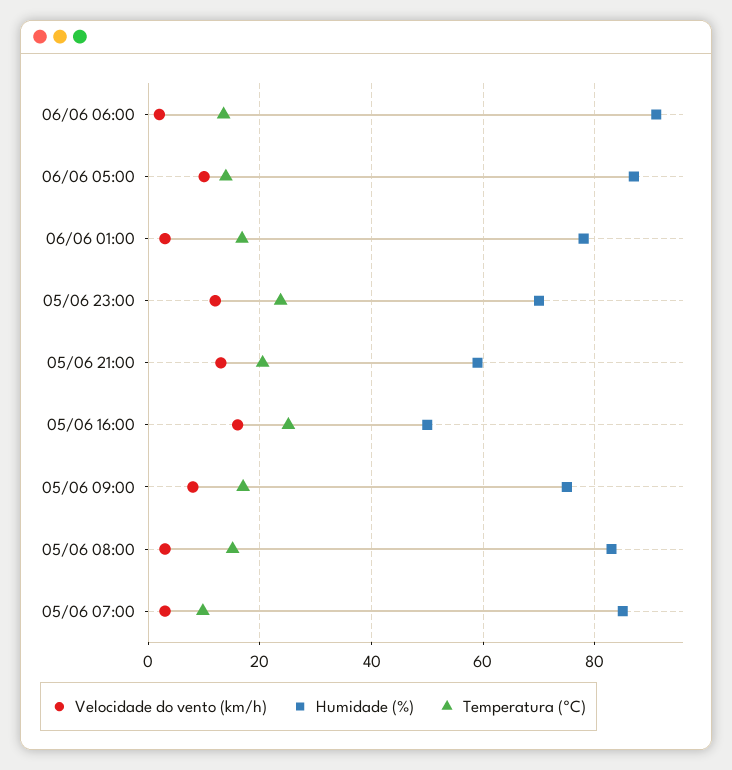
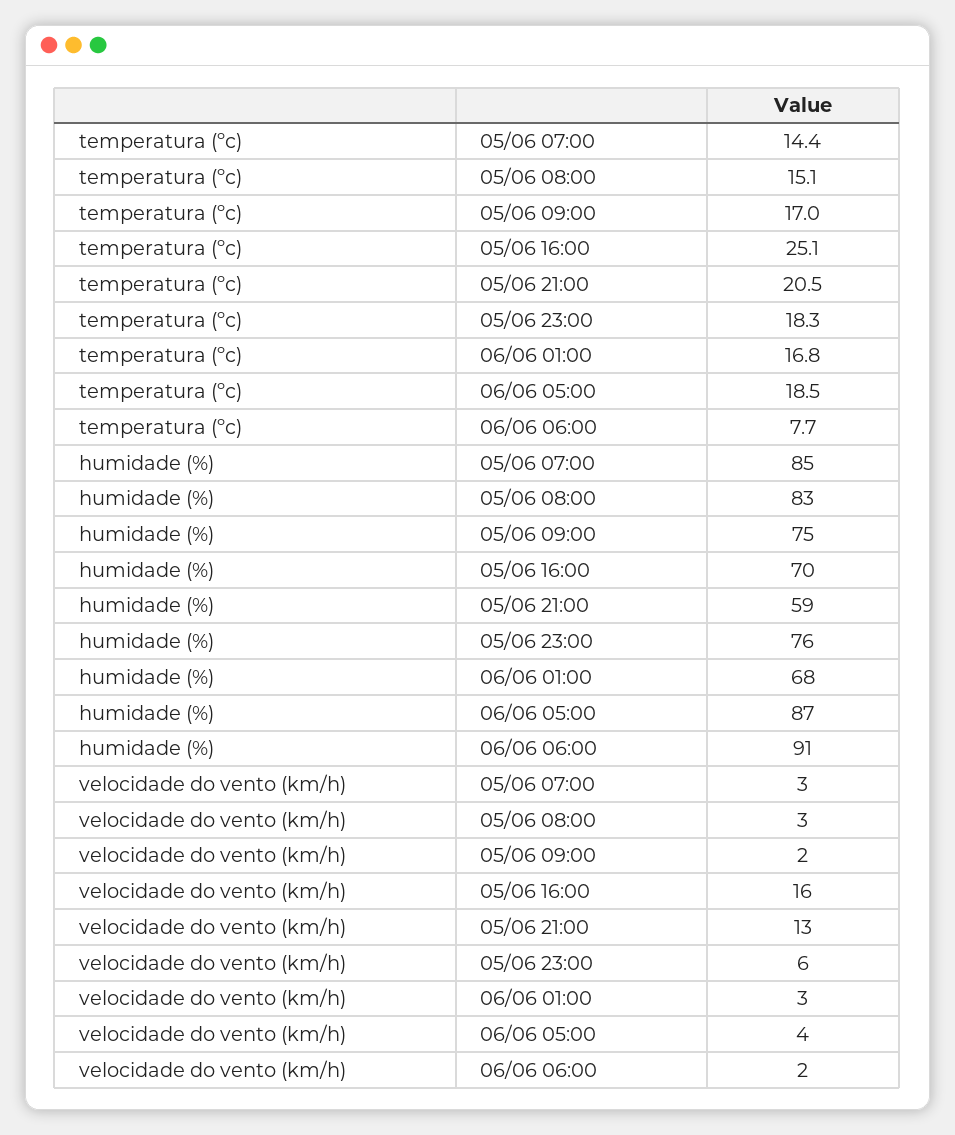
Temperatura (ºC), 06/06 06:00: 14 -> 7.7
Velocidade do vento (km/h), 06/06 05:00: 10 -> 4
Temperatura (ºC), 06/06 05:00: 14 -> 18.5
Humidade (%), 06/06 01:00: 78 -> 68
Velocidade do vento (km/h), 05/06 23:00: 12 -> 6
Humidade (%), 05/06 23:00: 70 -> 76
Temperatura (ºC), 05/06 23:00: 24 -> 18.3
Humidade (%), 05/06 16:00: 50 -> 70
Velocidade do vento (km/h), 05/06 09:00: 8 -> 2
Temperatura (ºC), 05/06 07:00: 10 -> 14.4

